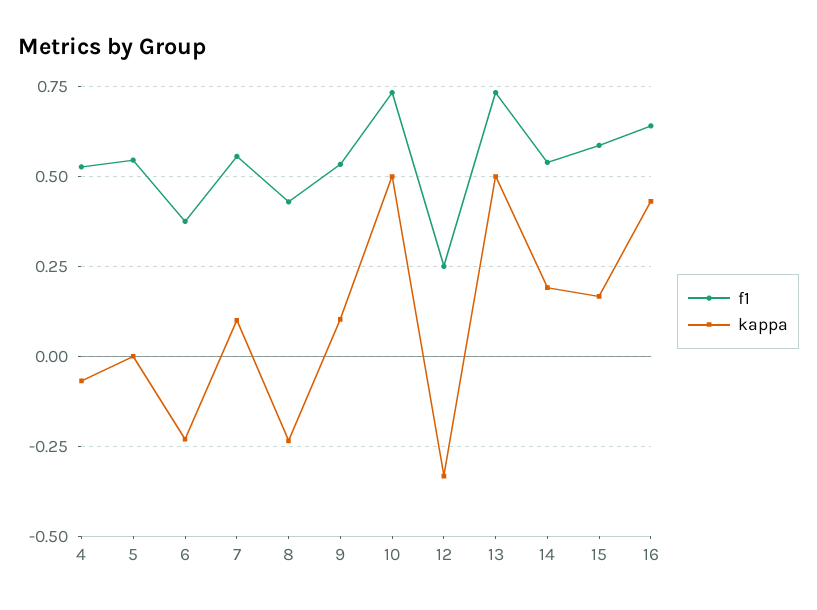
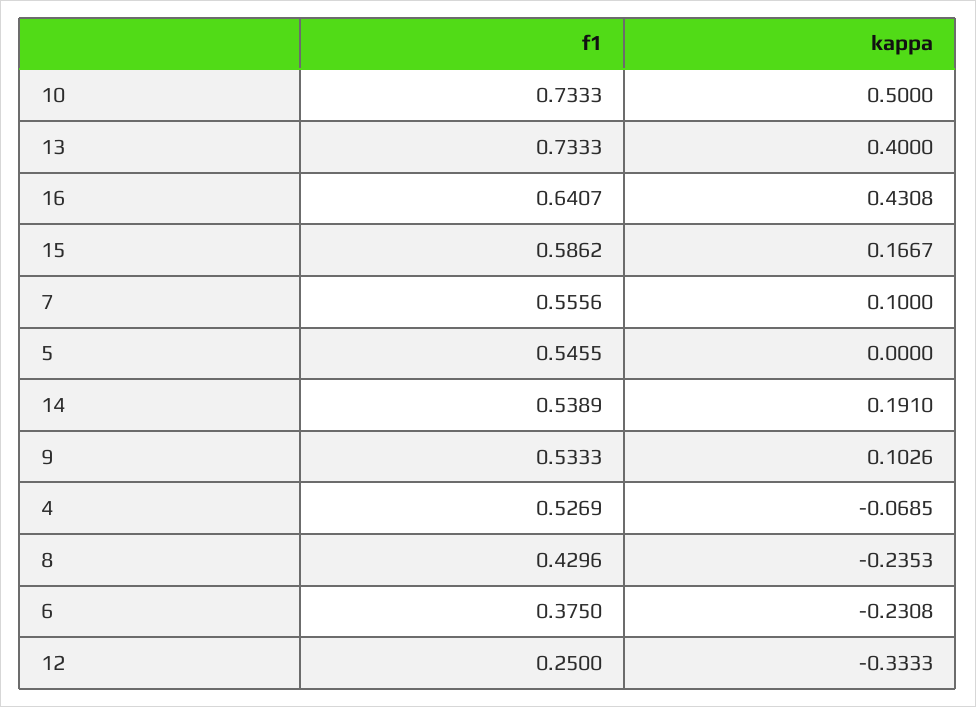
kappa, 13: 0.5 -> 0.4

